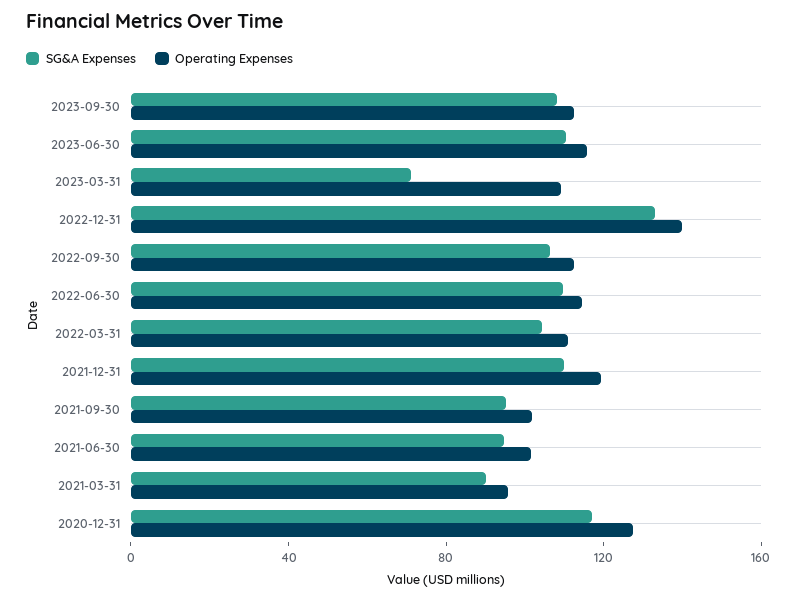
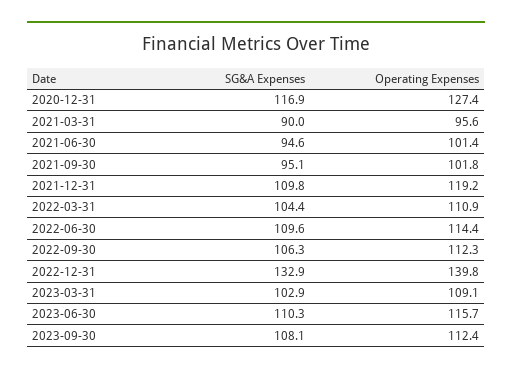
SG&A Expenses, 2023-03-31: 70 -> 102.9

